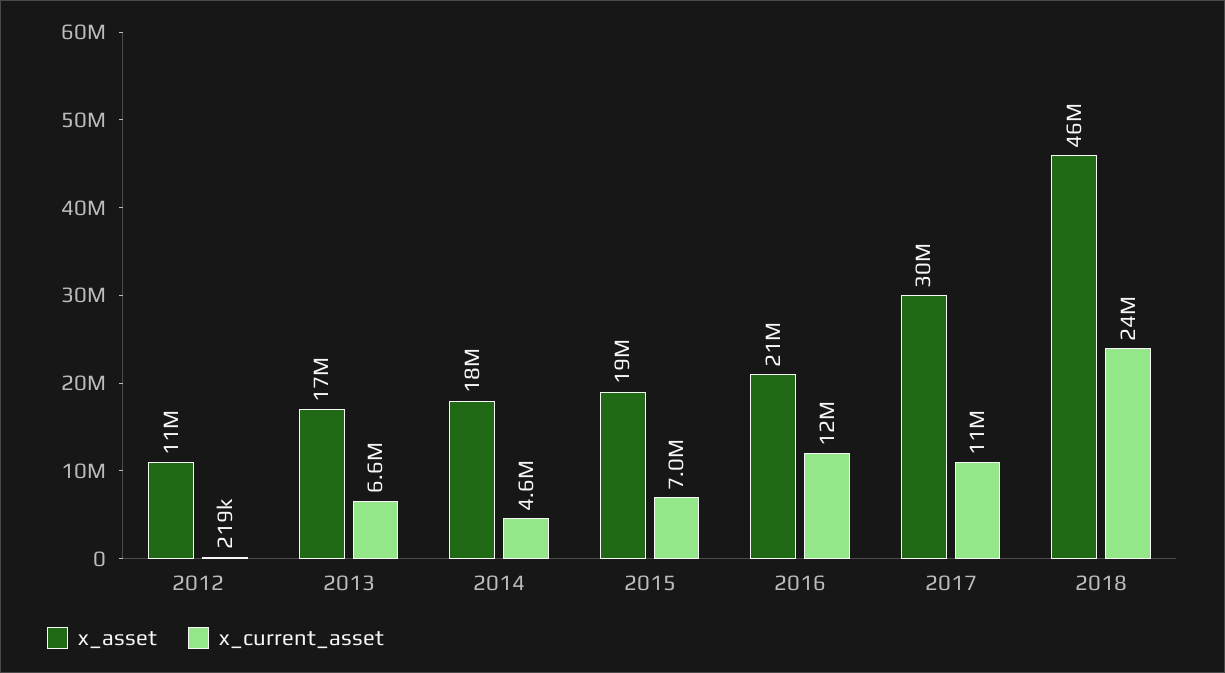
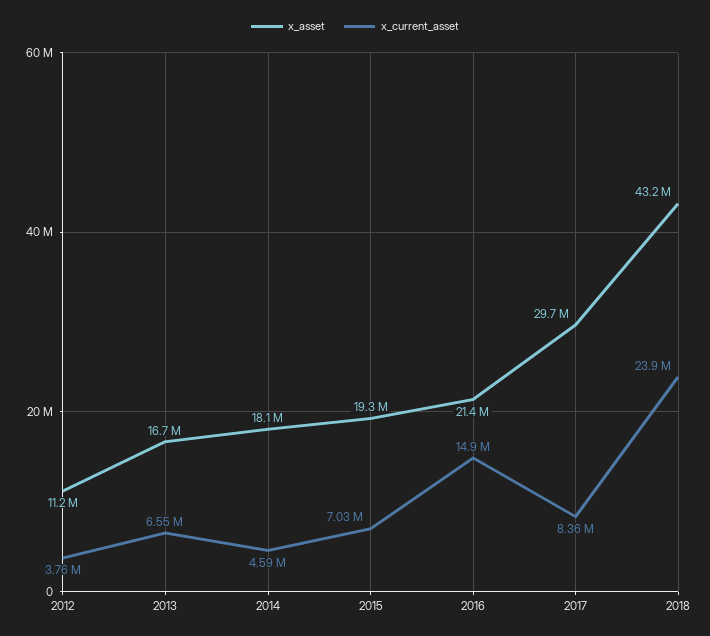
x_current_asset, 2012: 219000 -> 3760000
x_current_asset, 2016: 12000000 -> 14900000
x_current_asset, 2017: 11000000 -> 8360000
x_asset, 2018: 46000000 -> 43200000

